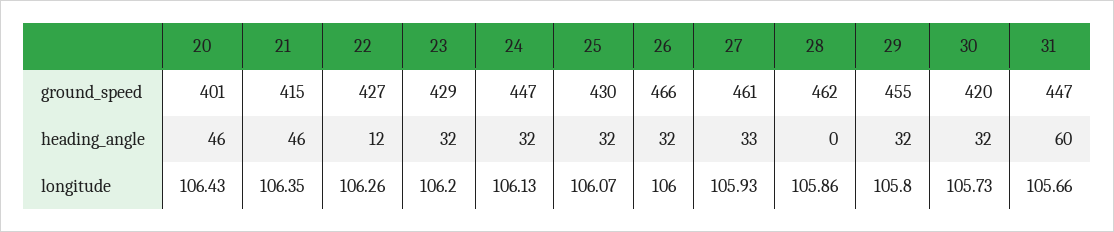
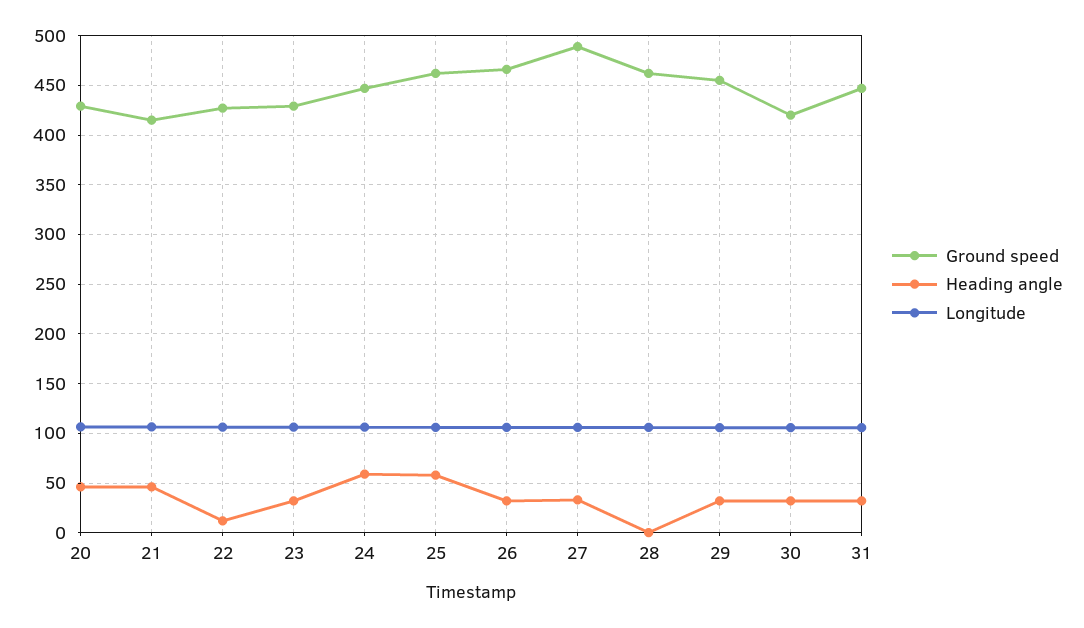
ground_speed, 20: 401 -> 430
ground_speed, 25: 430 -> 460
ground_speed, 27: 461 -> 490
heading_angle, 24: 32 -> 60
heading_angle, 25: 32 -> 60
heading_angle, 31: 60 -> 30

